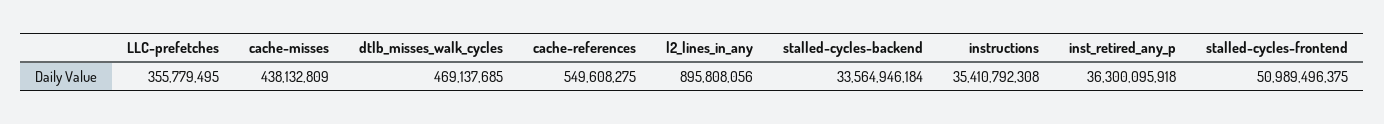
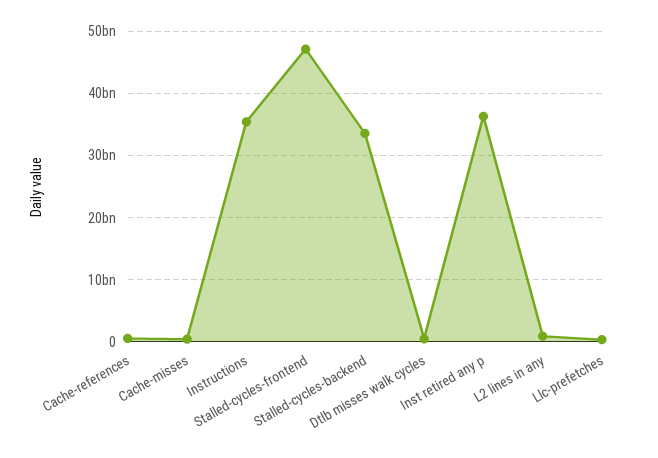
stalled-cycles-frontend: 50989496375 -> 47000000000

